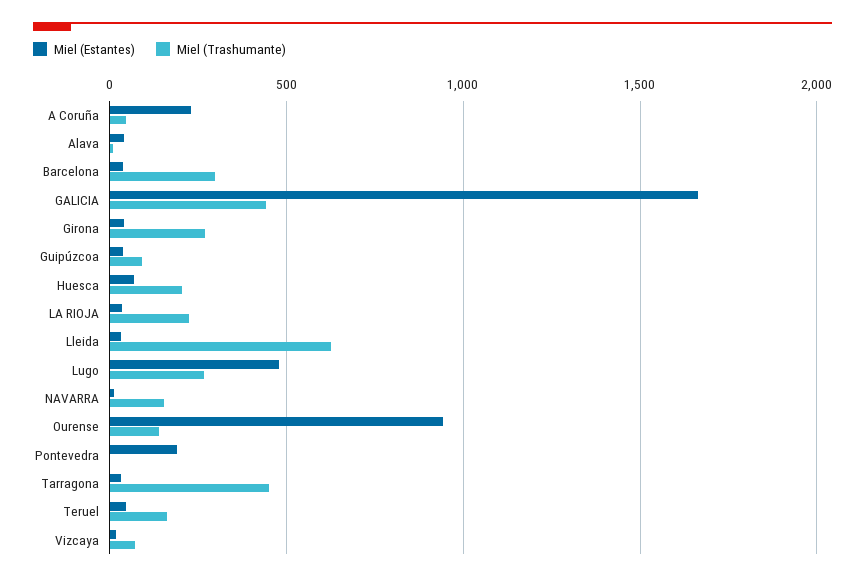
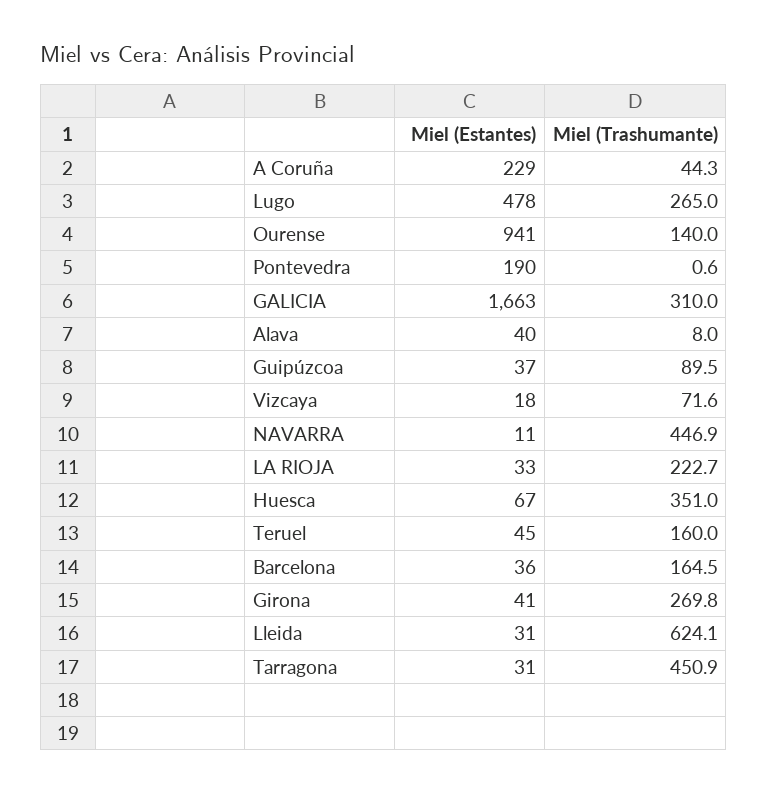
Miel (Trashumante), Barcelona: 300 -> 164.5
Miel (Trashumante), GALICIA: 450 -> 310
Miel (Trashumante), Huesca: 200 -> 351
Miel (Trashumante), NAVARRA: 150 -> 446.9

